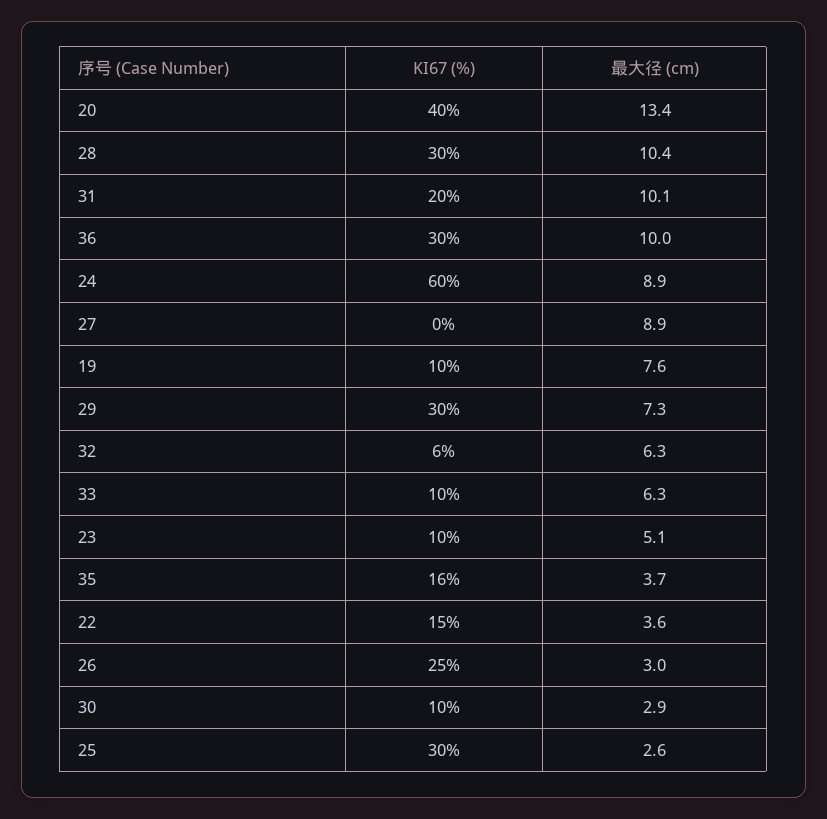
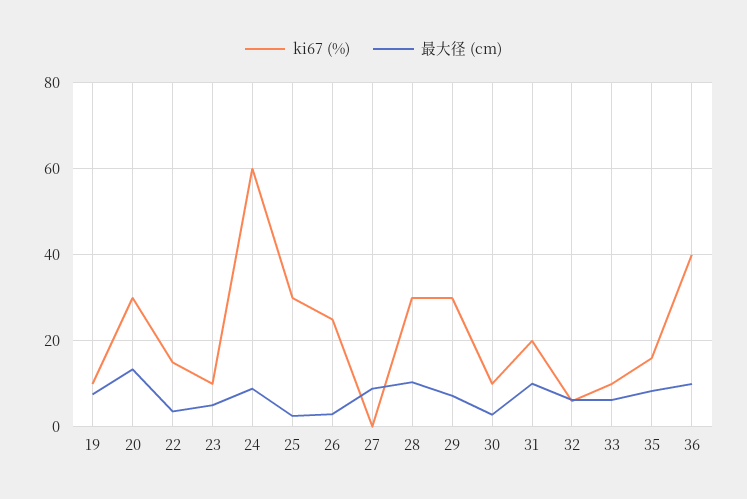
KI67 (%), 20: 40 -> 30
KI67 (%), 36: 30 -> 40
最大径 (cm), 35: 3.7 -> 8

